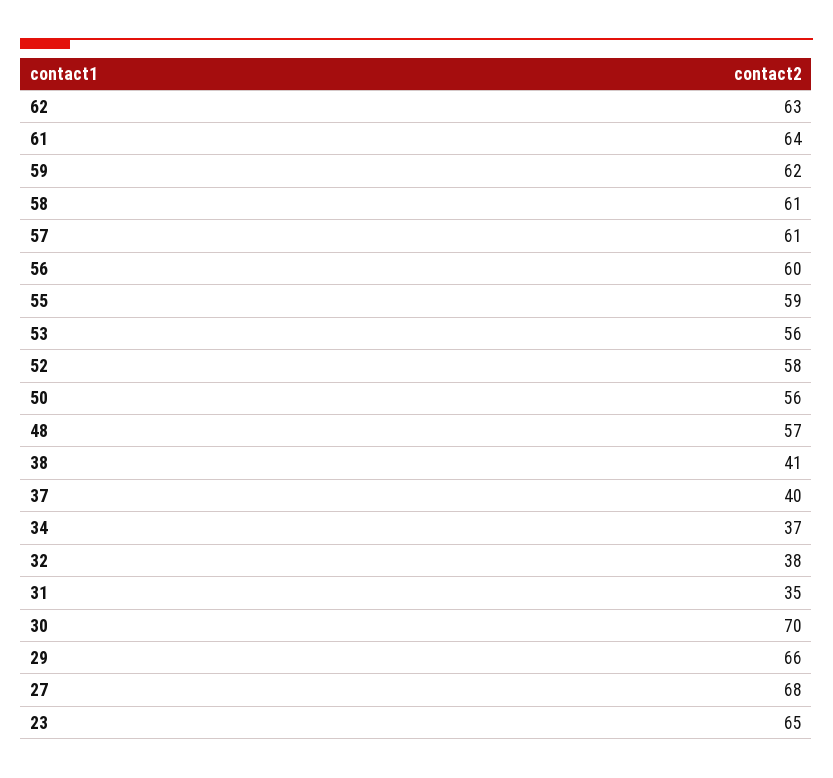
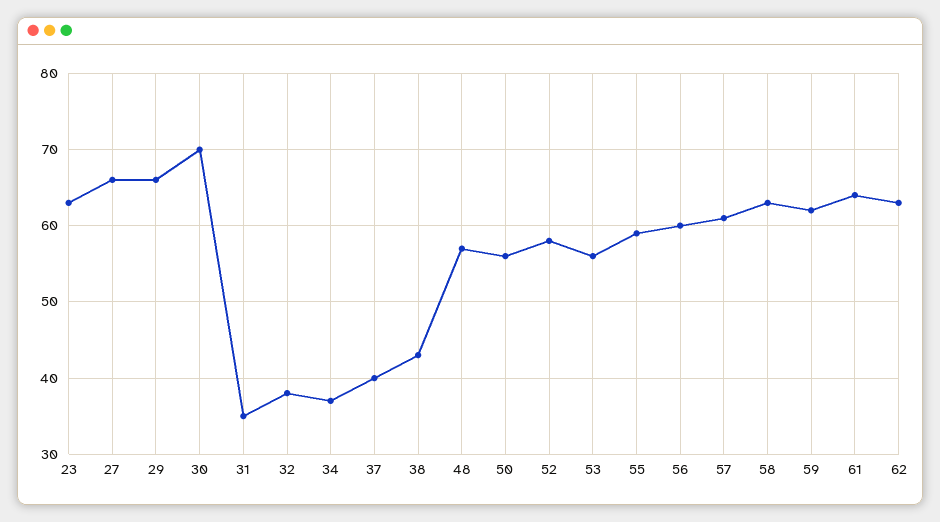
58: 61 -> 63
38: 41 -> 43
27: 68 -> 66
23: 65 -> 63

